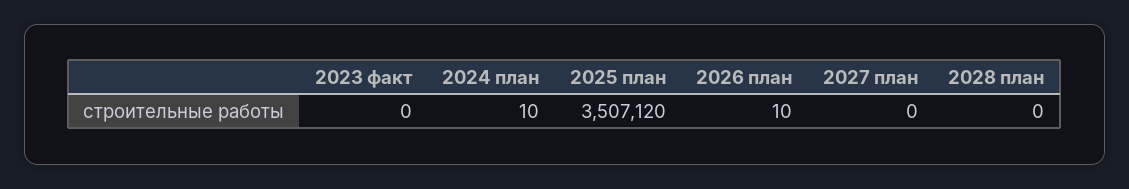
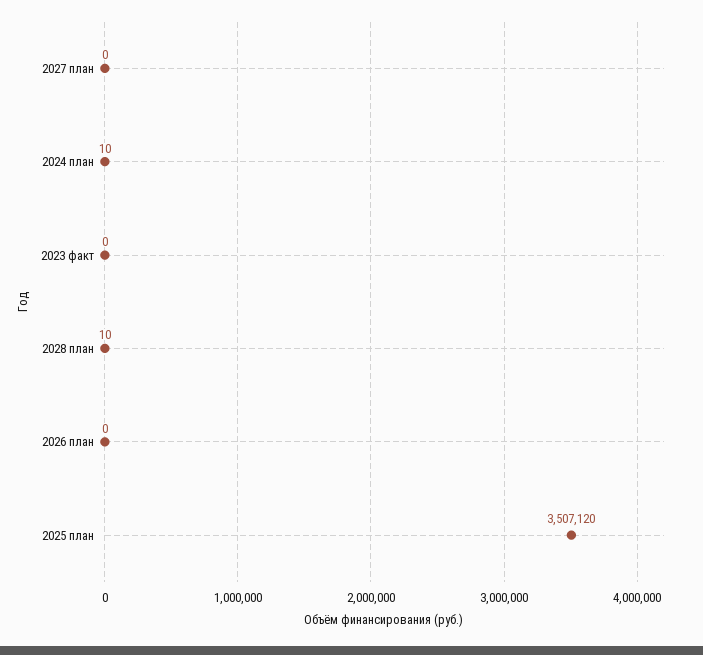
2026 план: 10 -> 0
2028 план: 0 -> 10

